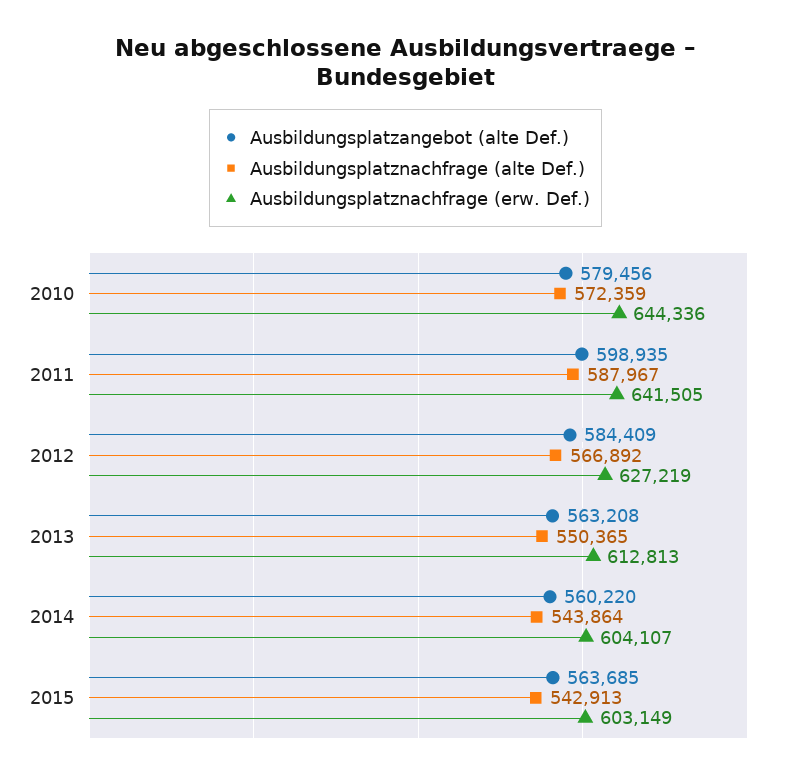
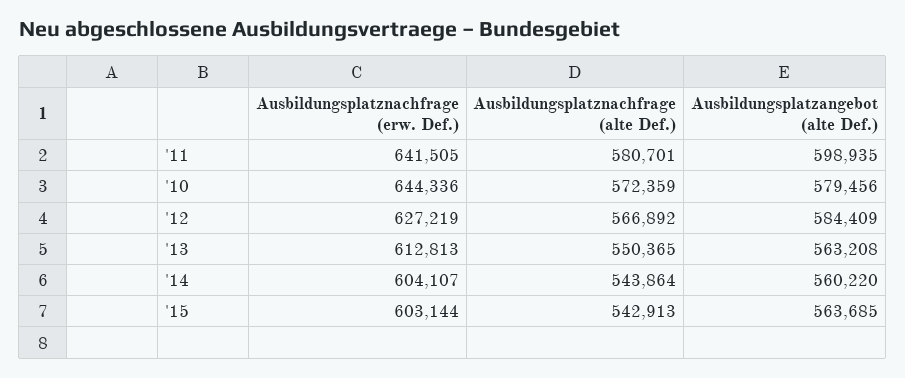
Ausbildungsplatznachfrage (alte Def.), 2011: 587967 -> 580701
Ausbildungsplatznachfrage (erw. Def.), 2015: 603149 -> 603144

